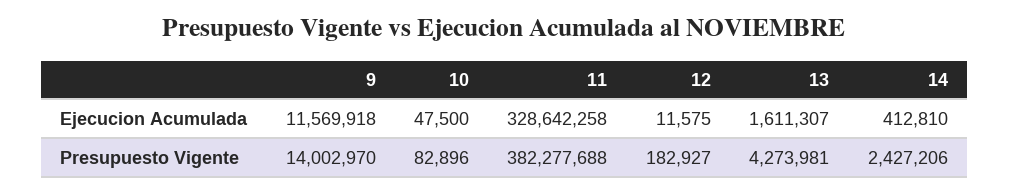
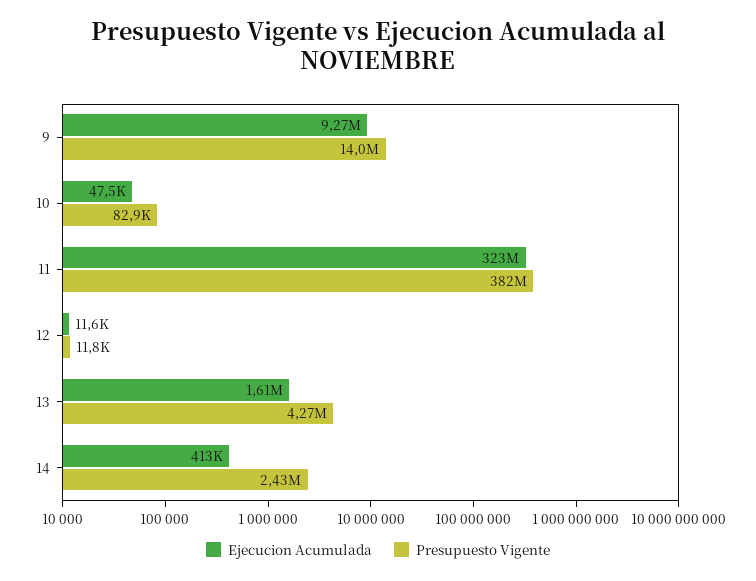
Ejecucion Acumulada, 9: 11569918 -> 9270000
Ejecucion Acumulada, 11: 328642258 -> 323000000
Presupuesto Vigente, 12: 182927 -> 11800

